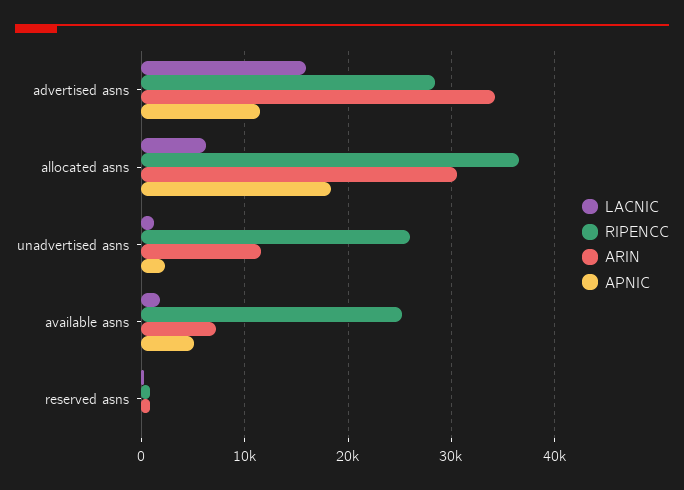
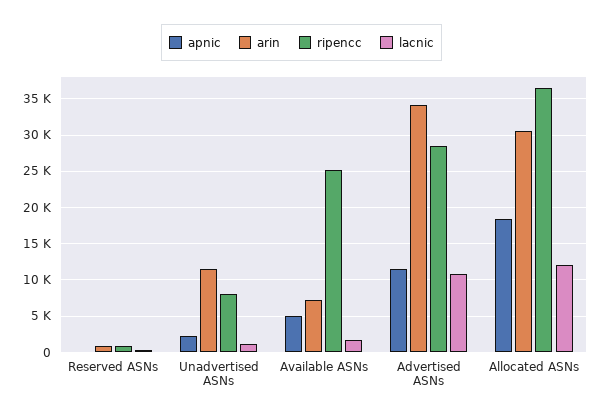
LACNIC, advertised asns: 16000 -> 11000
LACNIC, allocated asns: 6000 -> 12000
RIPENCC, unadvertised asns: 26000 -> 8000

